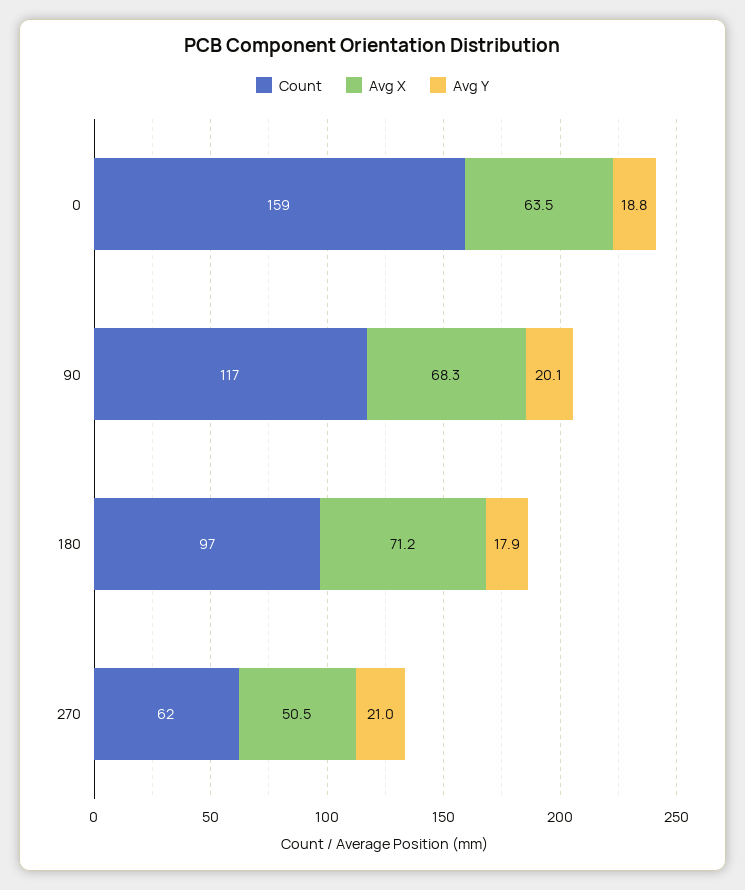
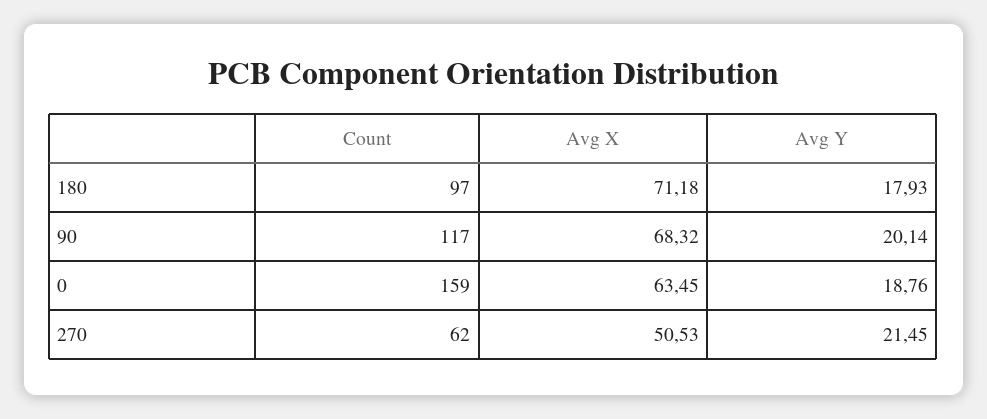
Avg Y, 270: 21 -> 21.45

